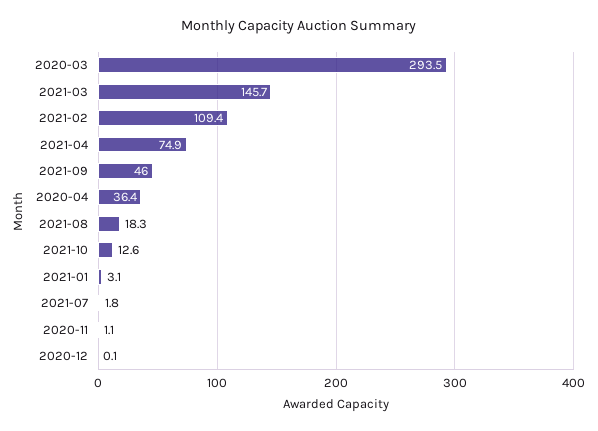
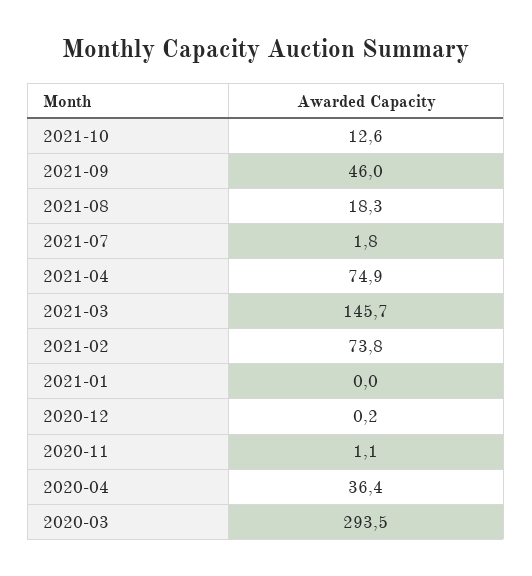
2021-02: 109.4 -> 73.8
2021-01: 3.1 -> 0
2020-12: 0.1 -> 0.2

